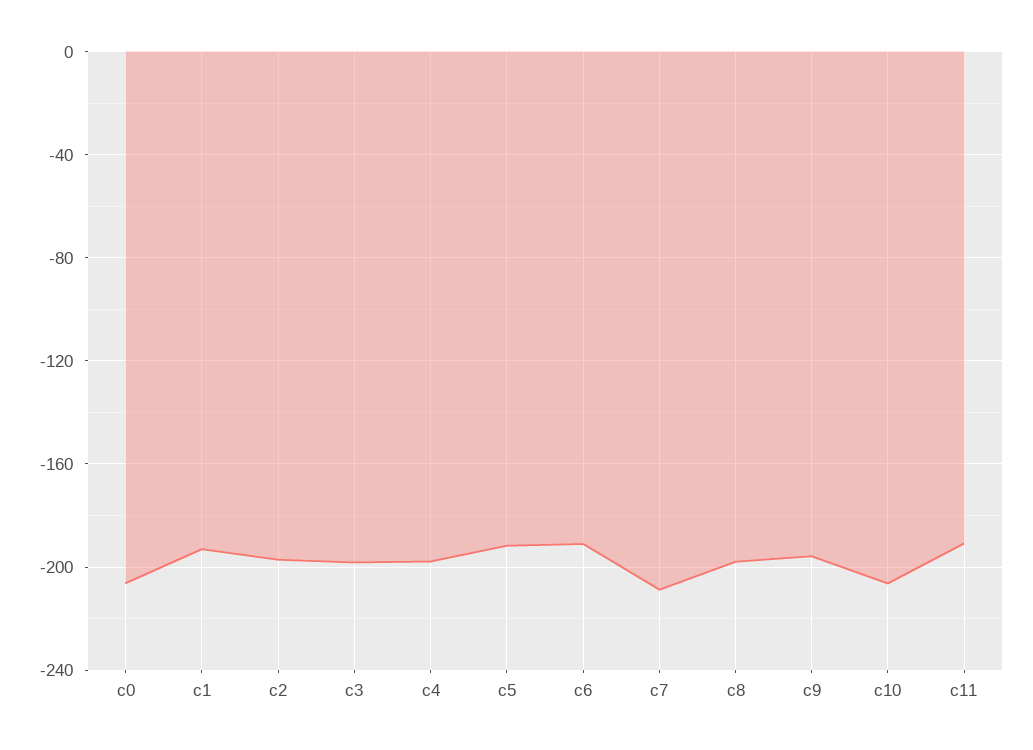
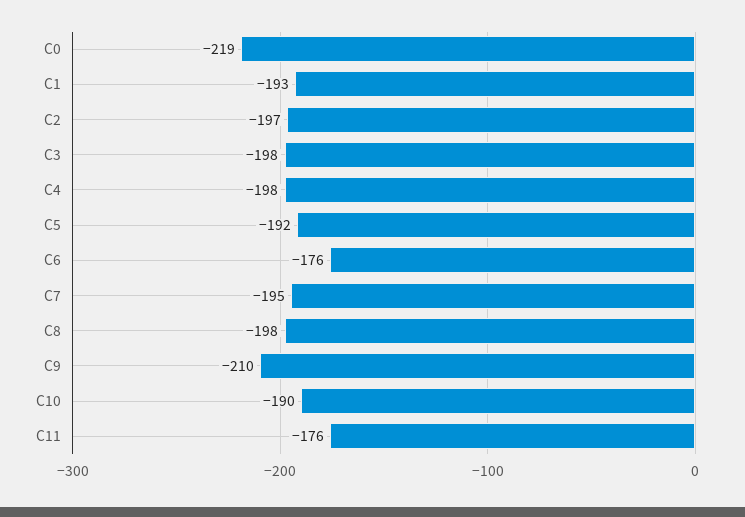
c0: -205 -> -219
c6: -190 -> -176
c7: -210 -> -195
c9: -195 -> -210
c10: -205 -> -190
c11: -190 -> -176

